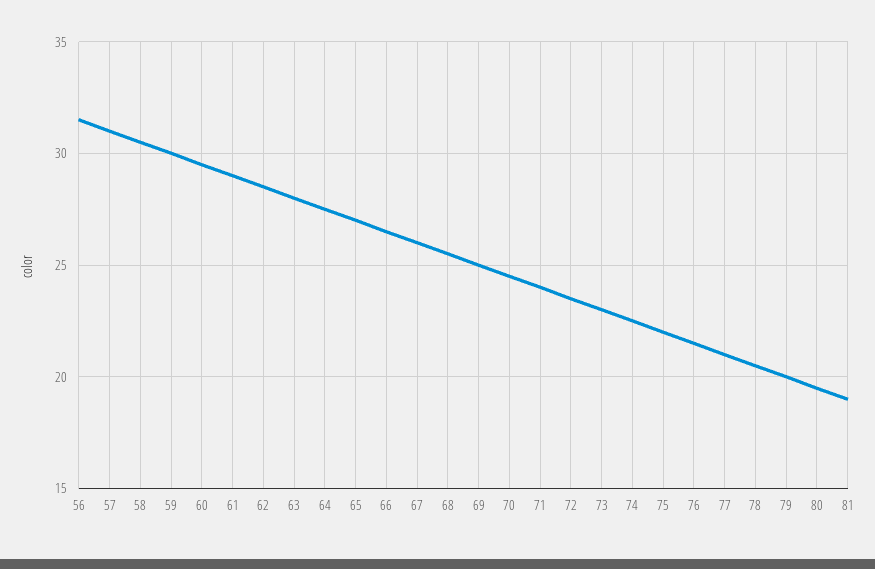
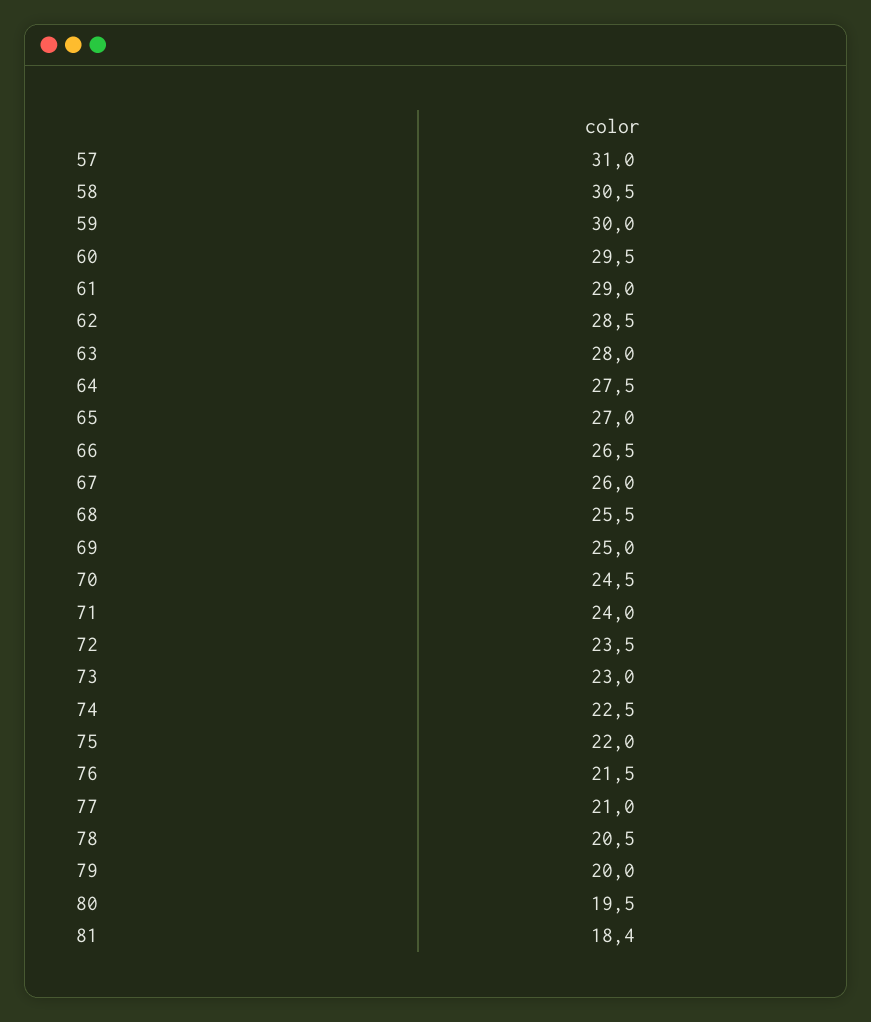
56: 31.5 -> none
81: 19 -> 18.4

